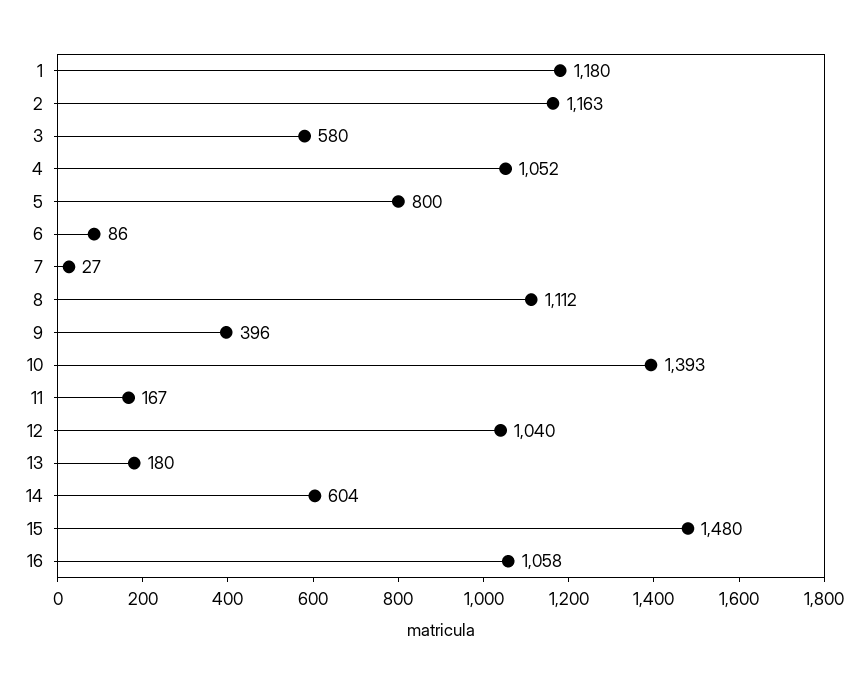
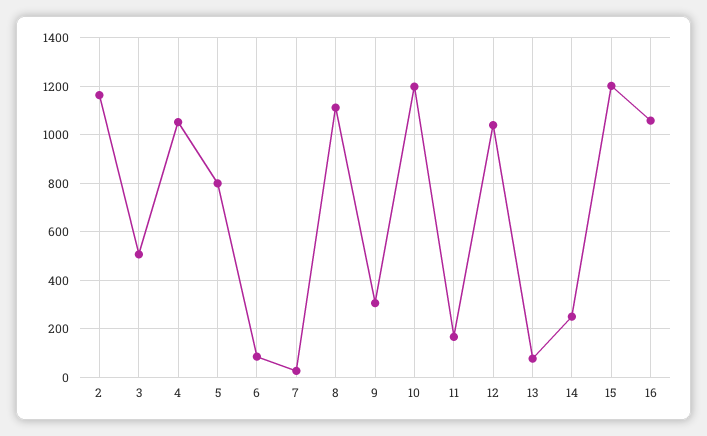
1: 1180 -> none
3: 580 -> 500
9: 396 -> 300
10: 1393 -> 1200
13: 180 -> 75
14: 604 -> 250
15: 1480 -> 1200

